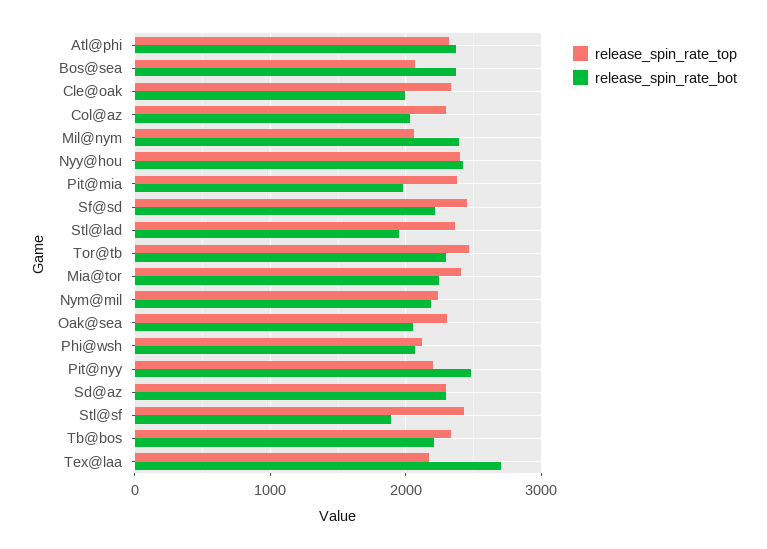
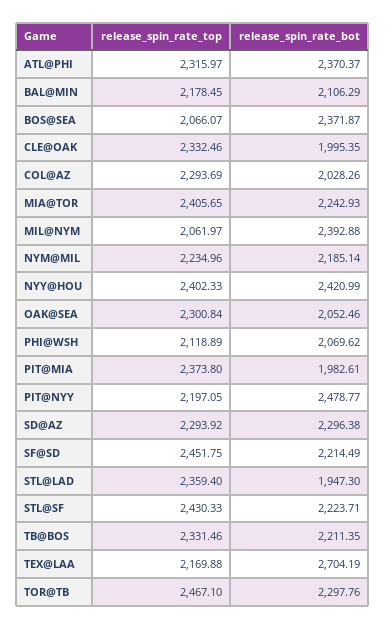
release_spin_rate_bot, Stl@sf: 1900 -> 2223.71
release_spin_rate_top, BAL@MIN: none -> 2178.45
release_spin_rate_bot, BAL@MIN: none -> 2106.29

